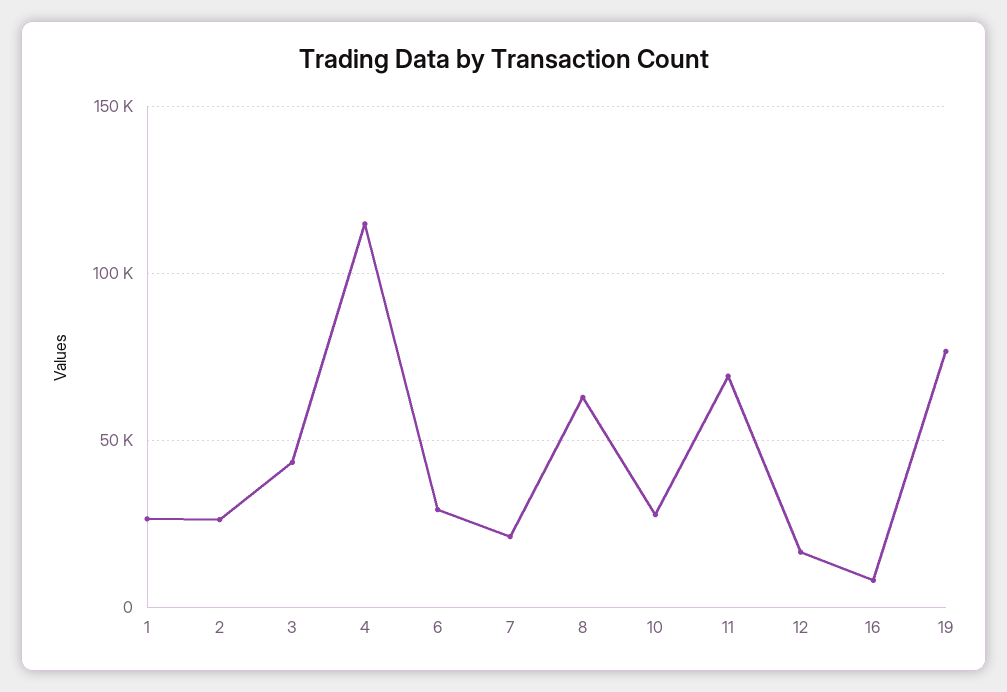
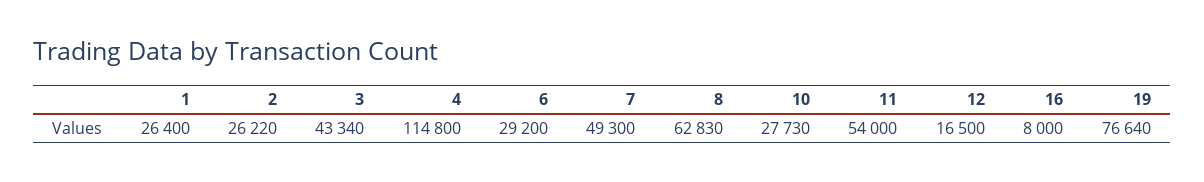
7: 20000 -> 49300
11: 70000 -> 54000

